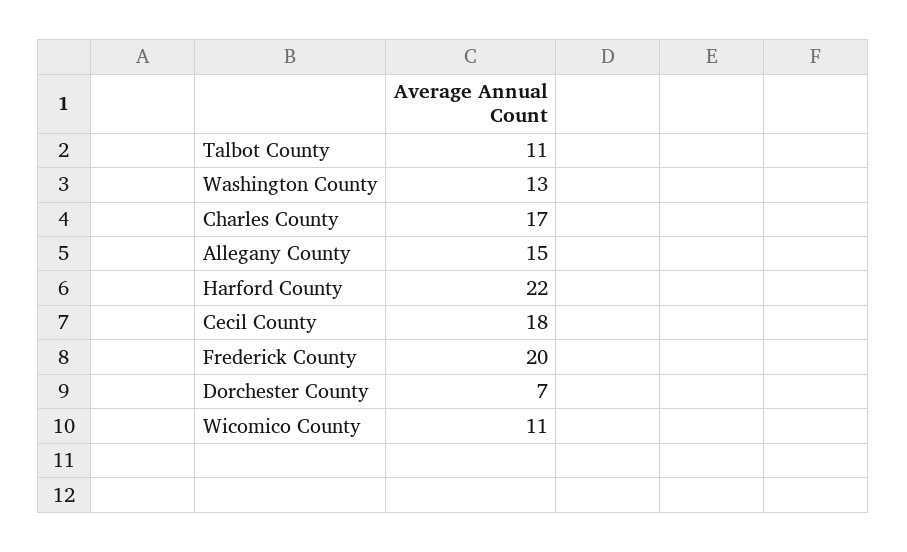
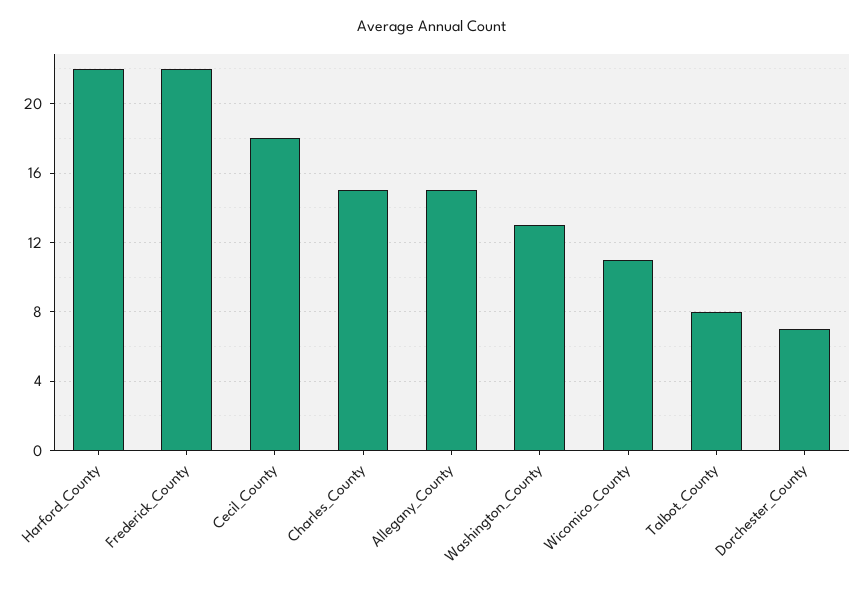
Talbot County: 11 -> 8
Charles County: 17 -> 15
Frederick County: 20 -> 22

